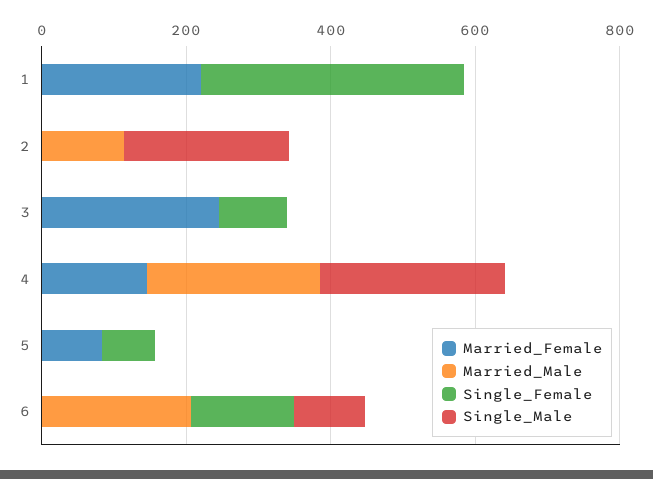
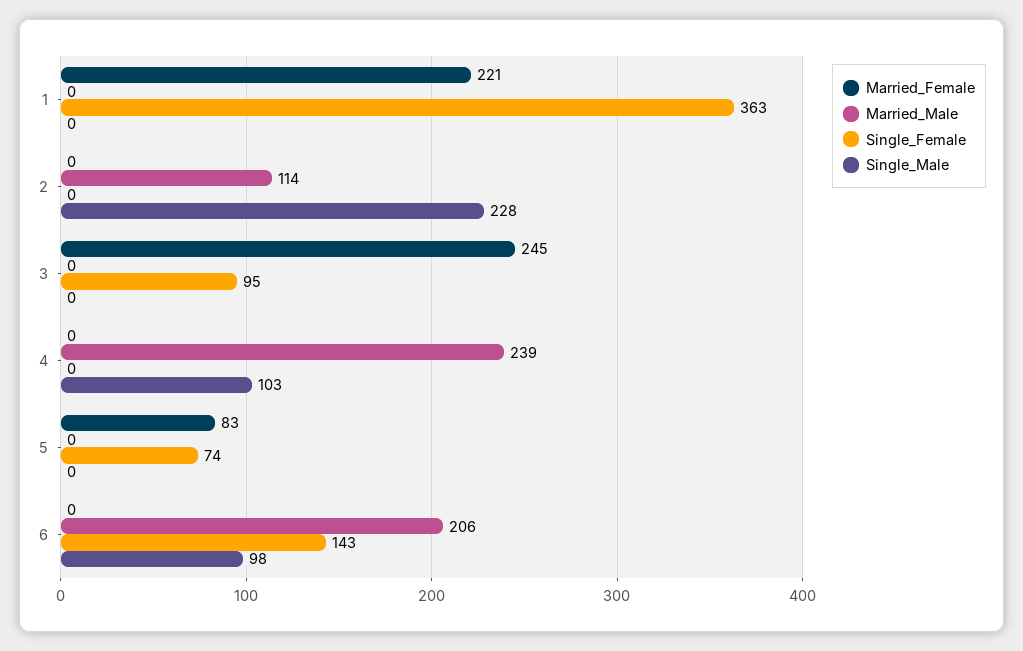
Married_Female, 4: 150 -> 0
Single_Male, 4: 250 -> 103

